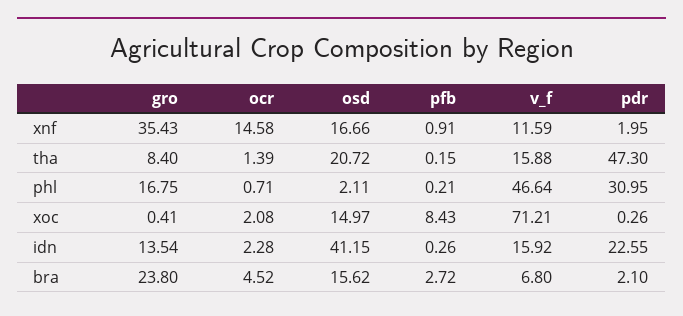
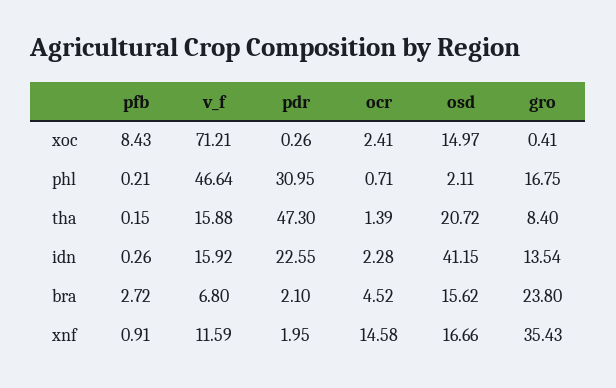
ocr, xoc: 2.08 -> 2.41

